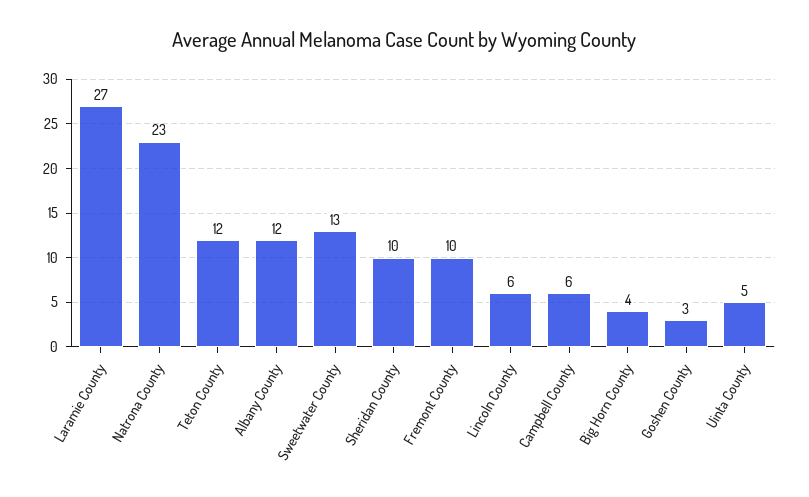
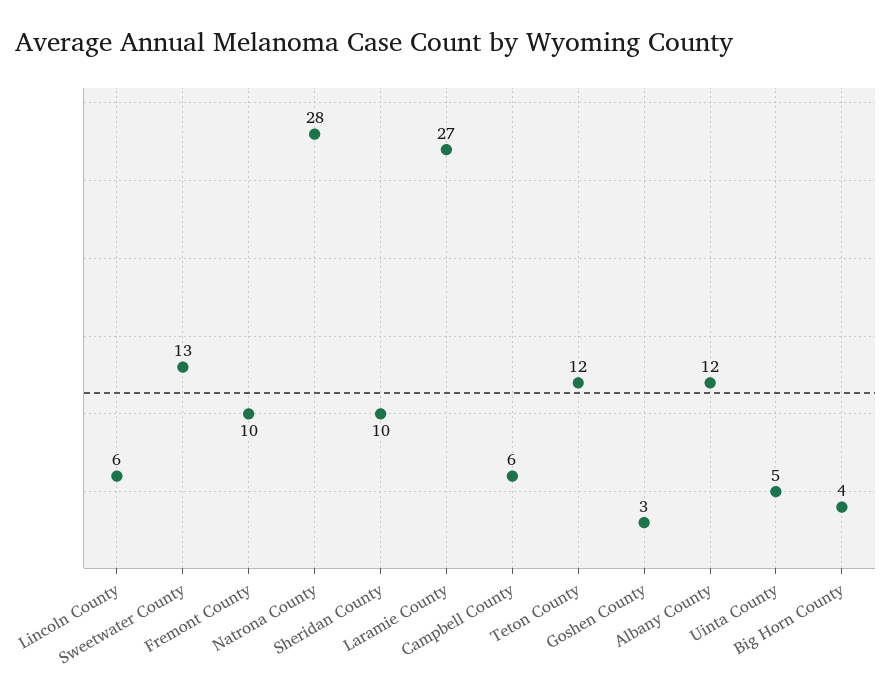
Natrona County: 23 -> 28

